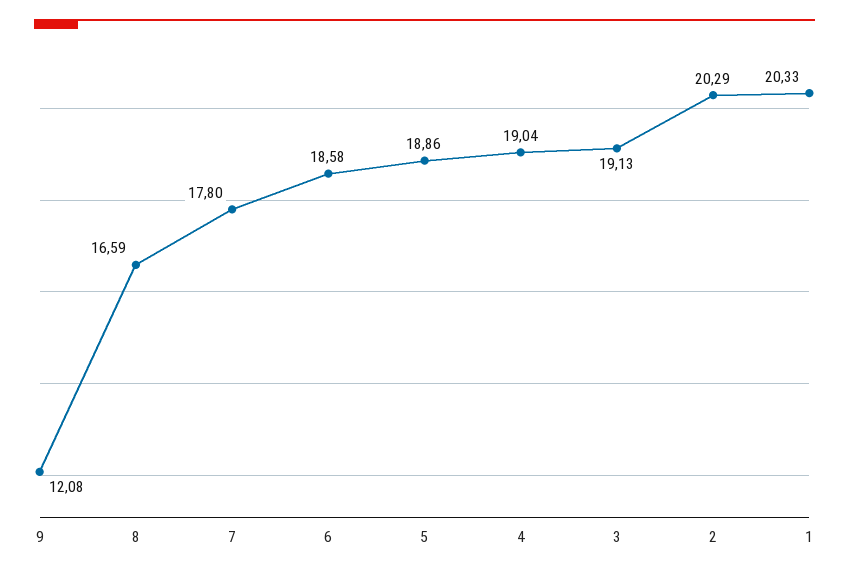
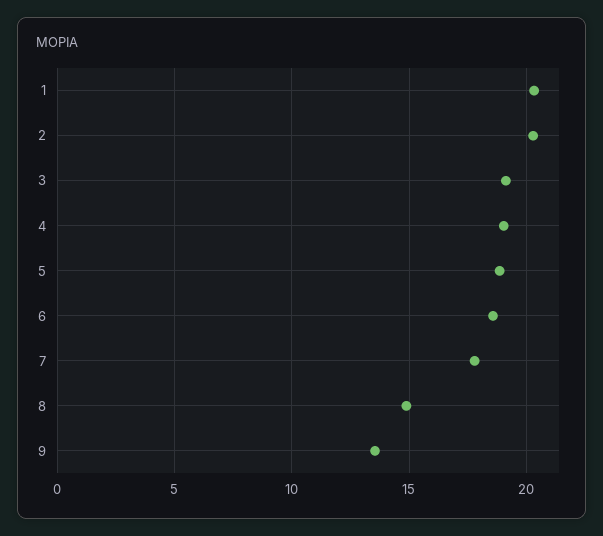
9: 12.08 -> 13.5
8: 16.59 -> 15

